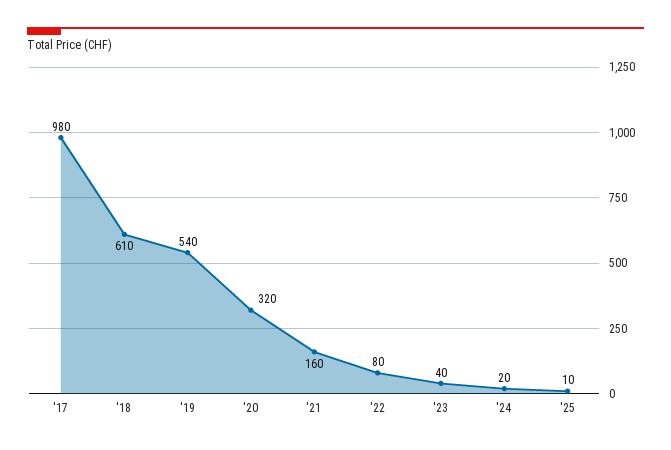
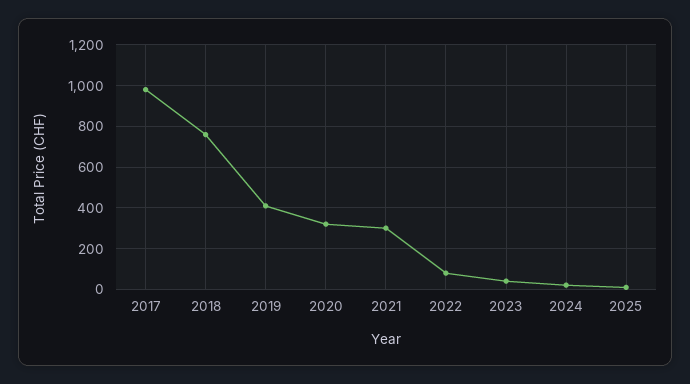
'18: 610 -> 750
'19: 540 -> 400
'21: 160 -> 300

